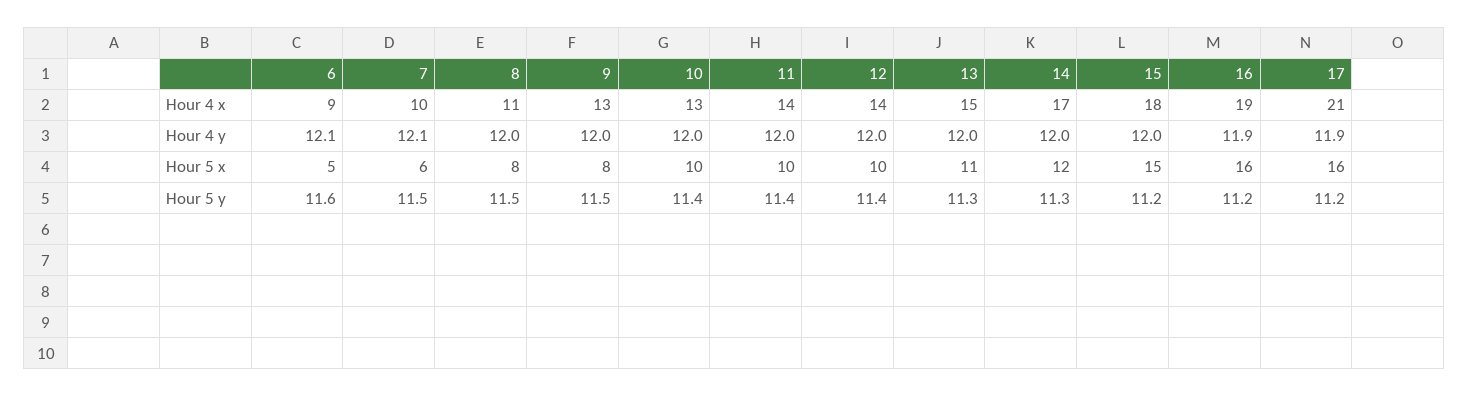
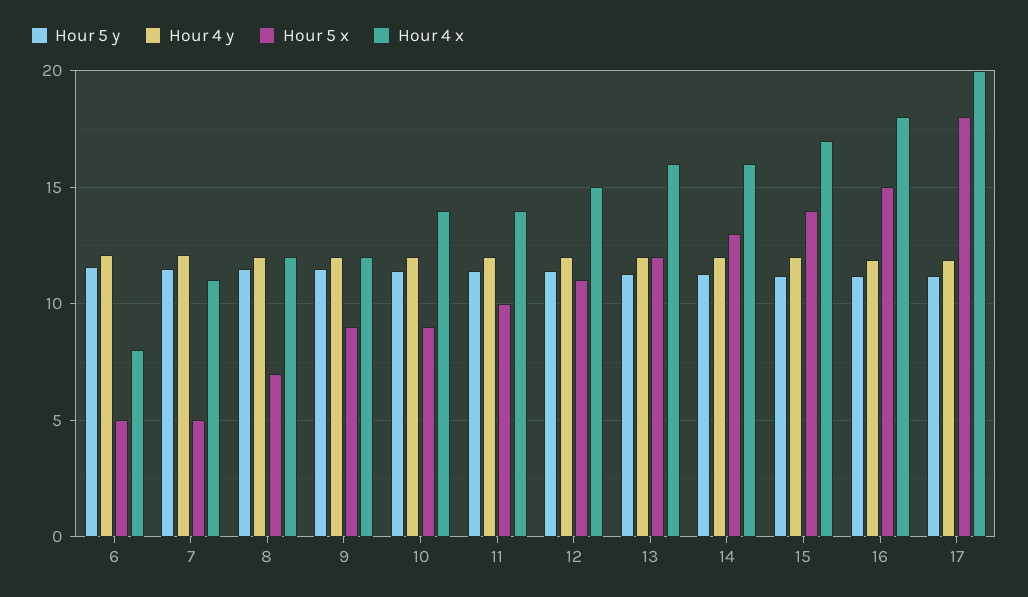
Hour 4 x, 6: 9 -> 8
Hour 4 x, 7: 10 -> 11
Hour 4 x, 8: 11 -> 12
Hour 4 x, 9: 13 -> 12
Hour 4 x, 10: 13 -> 14
Hour 4 x, 12: 14 -> 15
Hour 4 x, 13: 15 -> 16
Hour 4 x, 14: 17 -> 16
Hour 4 x, 15: 18 -> 17
Hour 4 x, 16: 19 -> 18
Hour 4 x, 17: 21 -> 20
Hour 5 x, 7: 6 -> 5
Hour 5 x, 8: 8 -> 7
Hour 5 x, 9: 8 -> 9
Hour 5 x, 10: 10 -> 9
Hour 5 x, 12: 10 -> 11
Hour 5 x, 13: 11 -> 12
Hour 5 x, 14: 12 -> 13
Hour 5 x, 15: 15 -> 14
Hour 5 x, 16: 16 -> 15
Hour 5 x, 17: 16 -> 18

